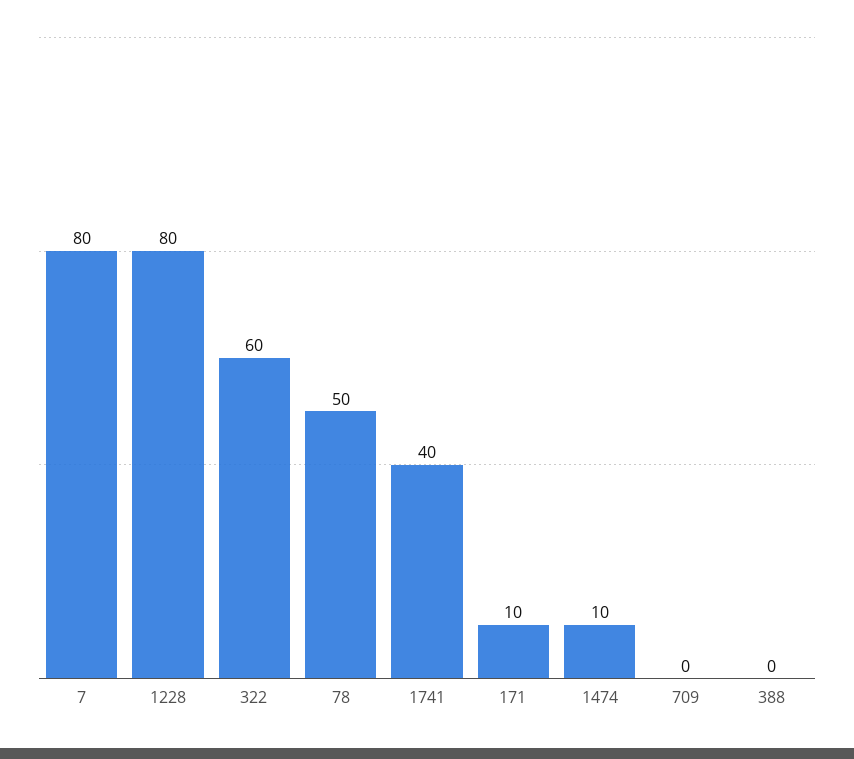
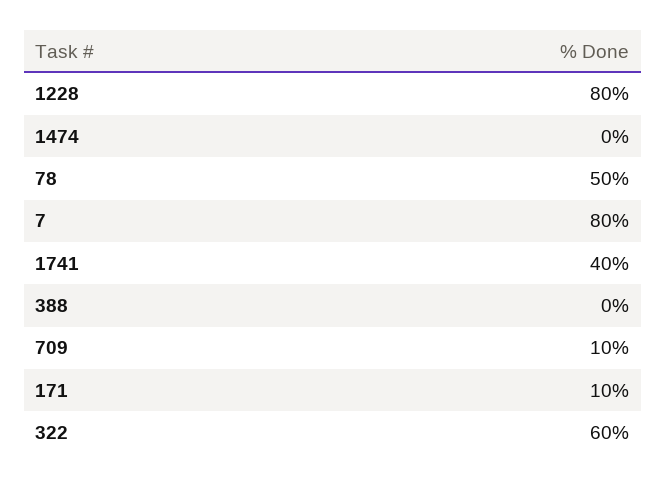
1474: 10 -> 0
709: 0 -> 10

